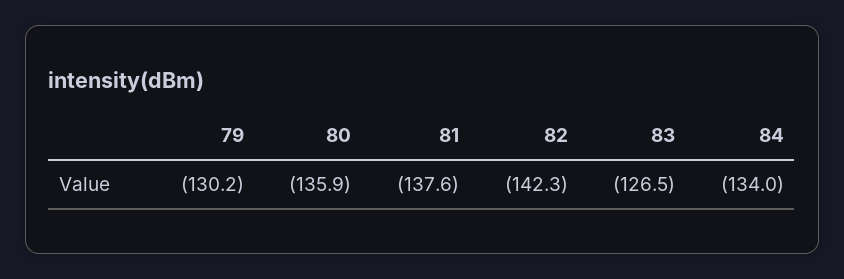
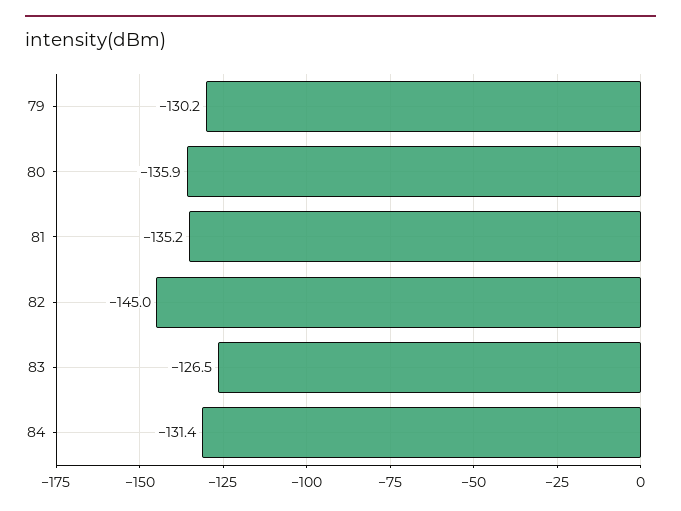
81: -137.6 -> -135.2
82: -142.3 -> -145
84: -134 -> -131.4

